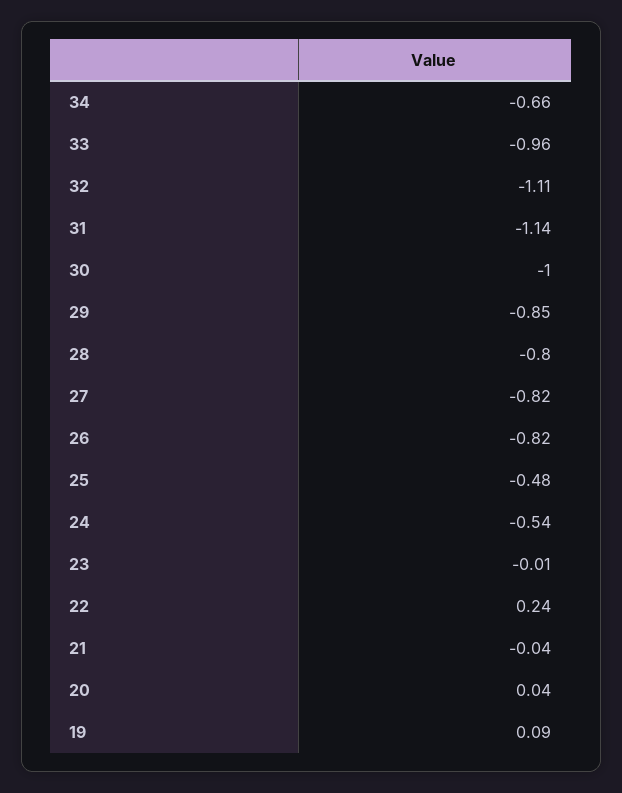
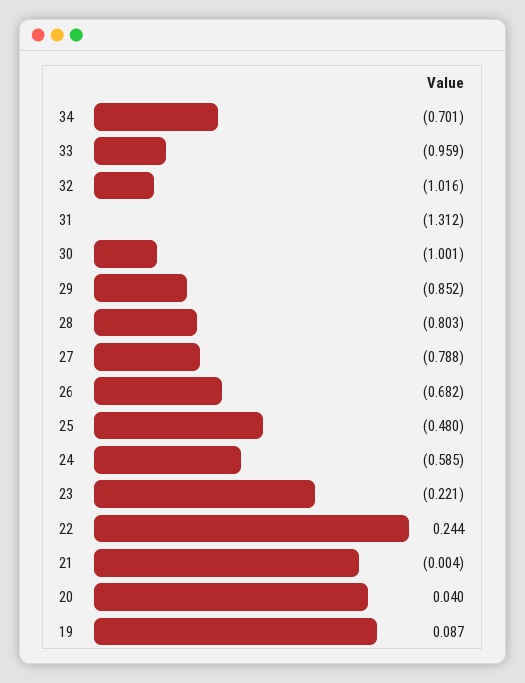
34: -0.66 -> -0.701
32: -1.11 -> -1.016
31: -1.14 -> -1.312
27: -0.82 -> -0.788
26: -0.82 -> -0.682
24: -0.54 -> -0.585
23: -0.01 -> -0.221
21: -0.04 -> -0.004

